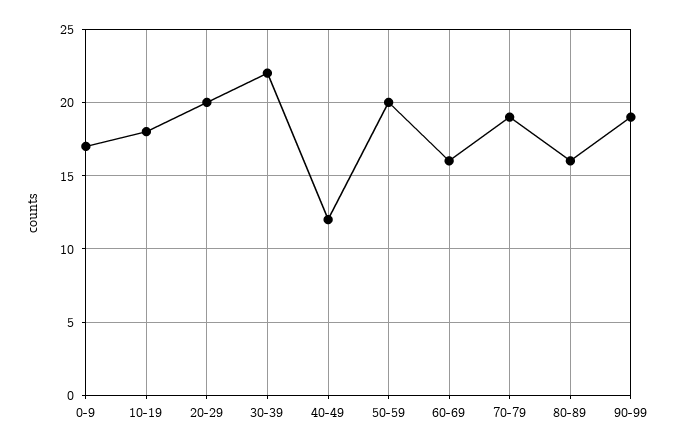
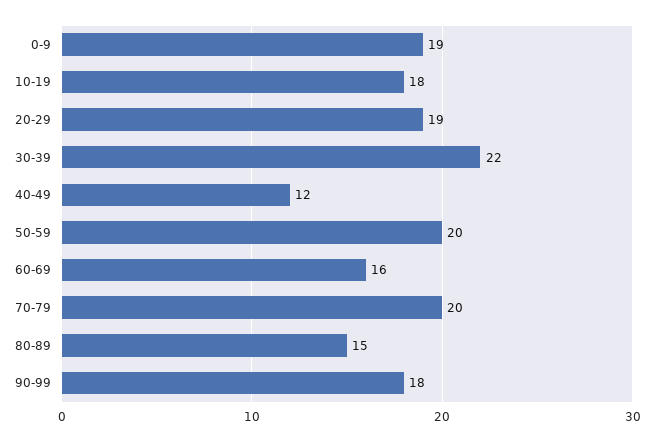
0-9: 17 -> 19
20-29: 20 -> 19
70-79: 19 -> 20
80-89: 16 -> 15
90-99: 19 -> 18

